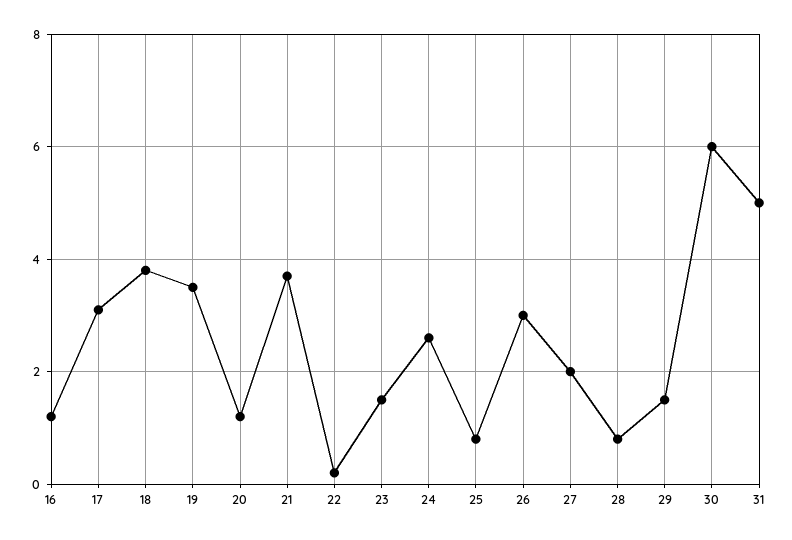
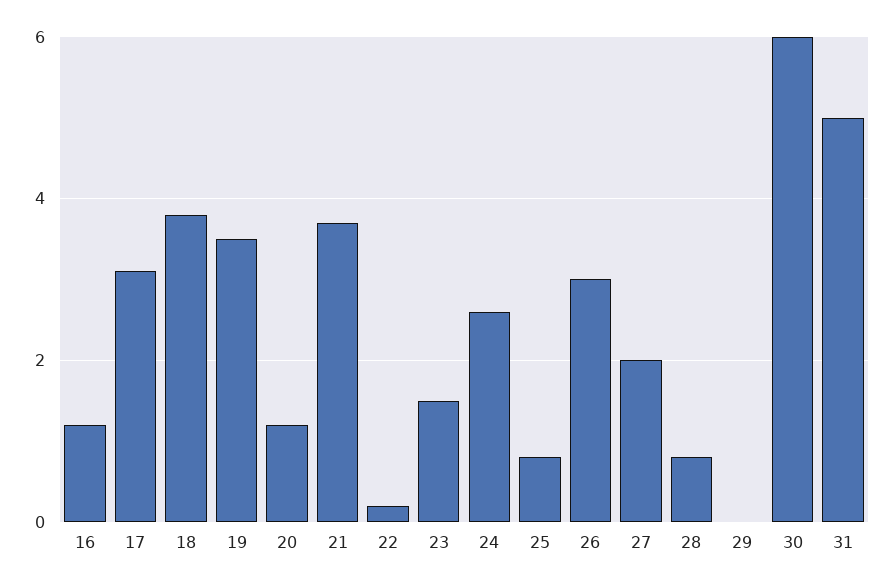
29: 1.5 -> 0

